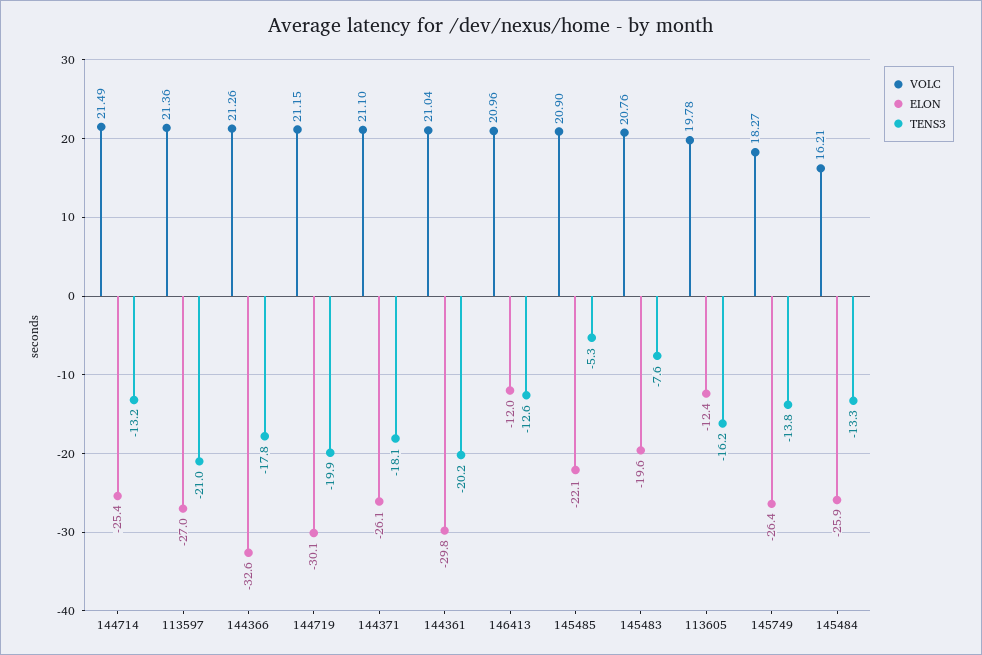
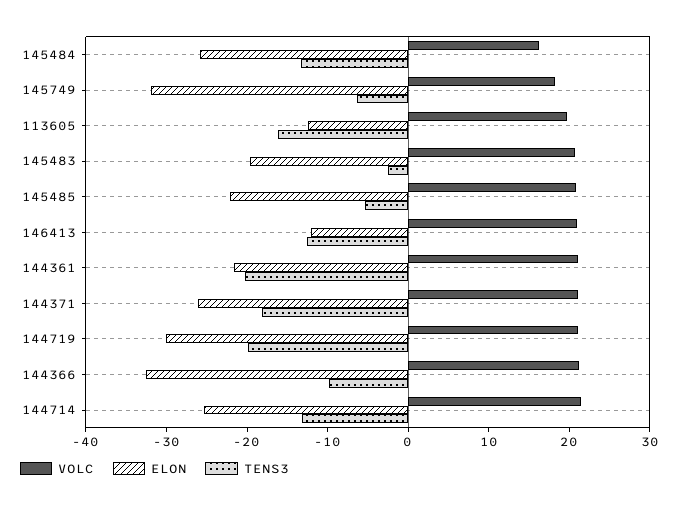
VOLC, 113597: 21.36 -> none
ELON, 113597: -27 -> none
TENS3, 113597: -21 -> none
TENS3, 144366: -17.8 -> -10
ELON, 144361: -29.8 -> -22
TENS3, 145483: -7.6 -> -2
ELON, 145749: -26.4 -> -32
TENS3, 145749: -13.8 -> -6

